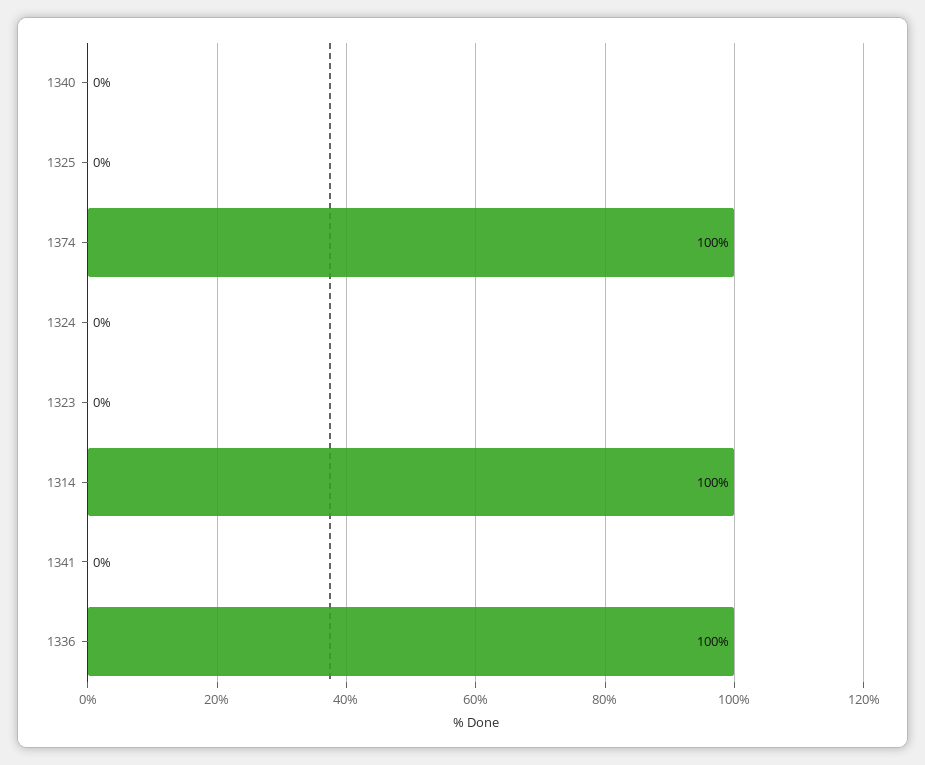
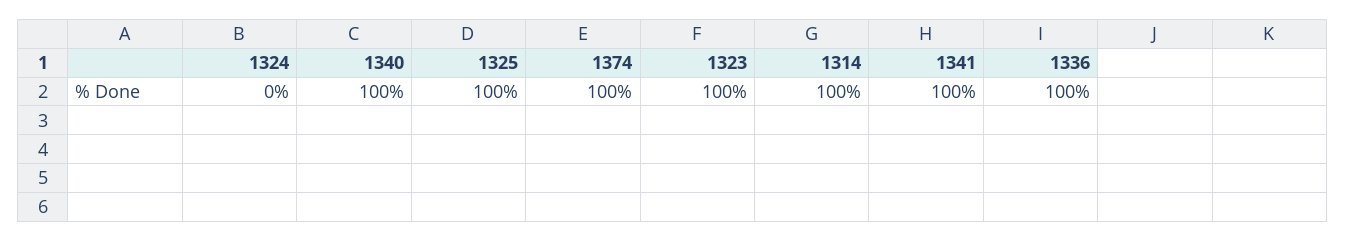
1340: 0 -> 100
1325: 0 -> 100
1323: 0 -> 100
1341: 0 -> 100

